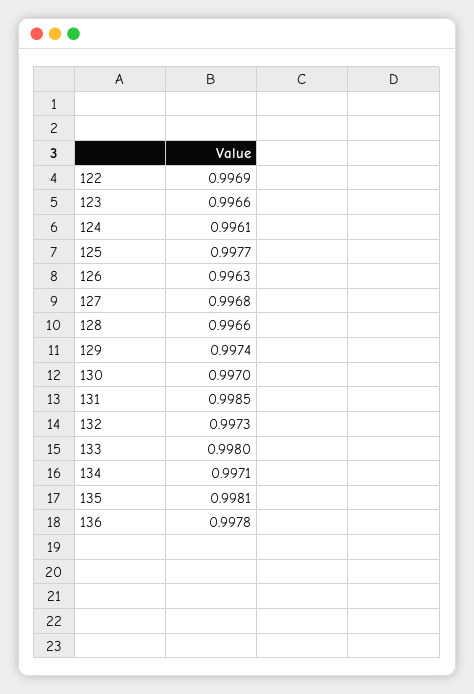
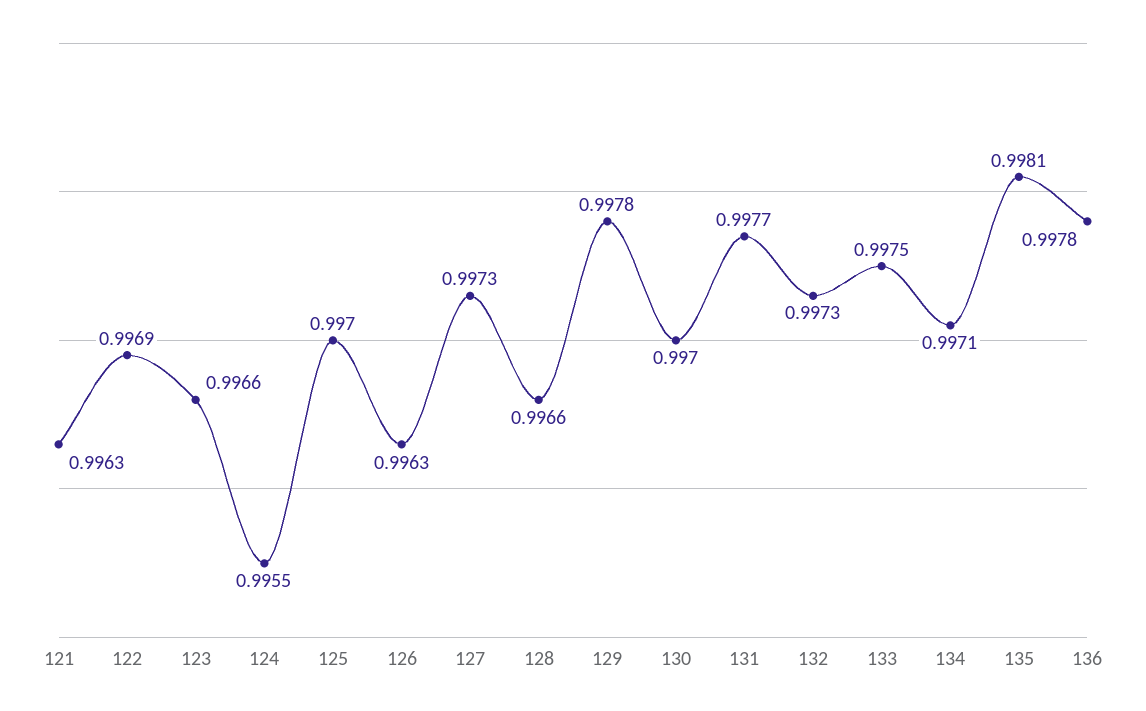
124: 0.9961 -> 0.9955
125: 0.9977 -> 0.997
127: 0.9968 -> 0.9973
129: 0.9974 -> 0.9978
131: 0.9985 -> 0.9977
133: 0.998 -> 0.9975
121: none -> 0.9963

